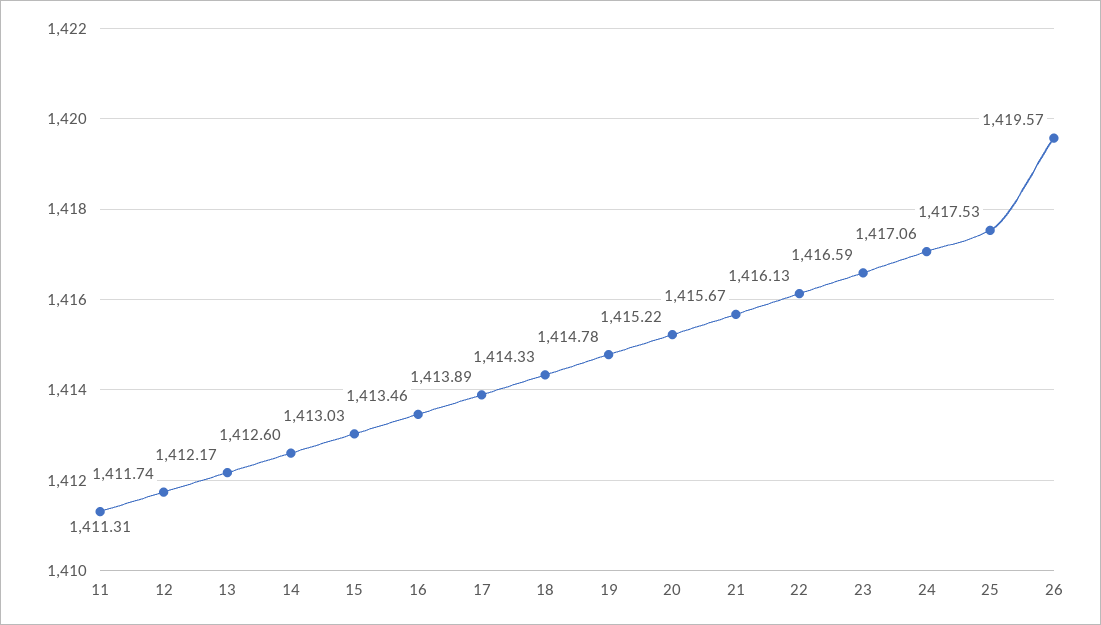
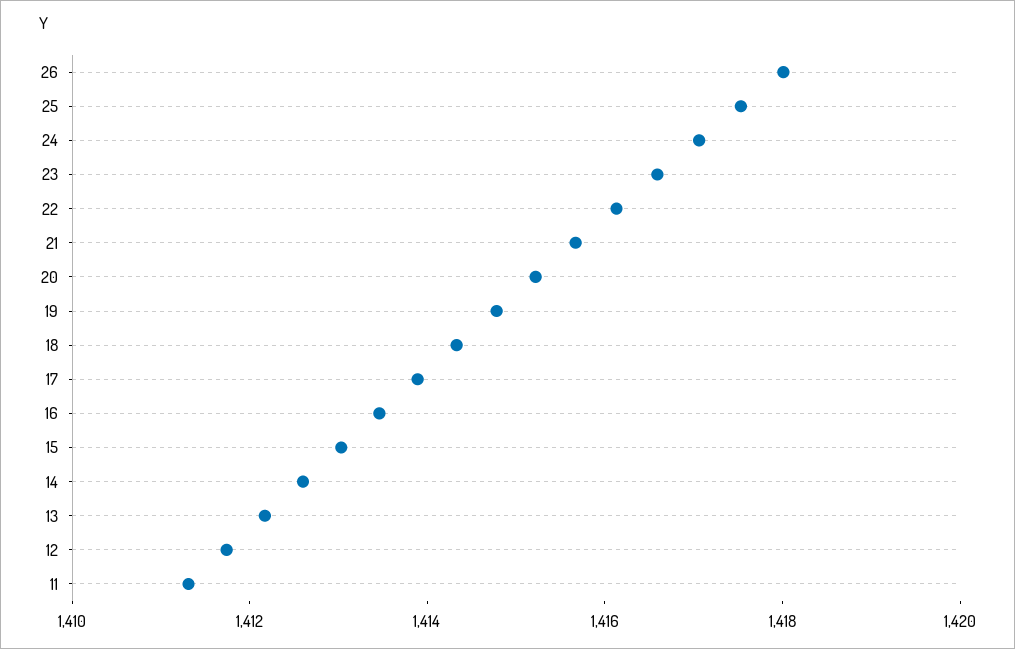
26: 1419.57 -> 1418

